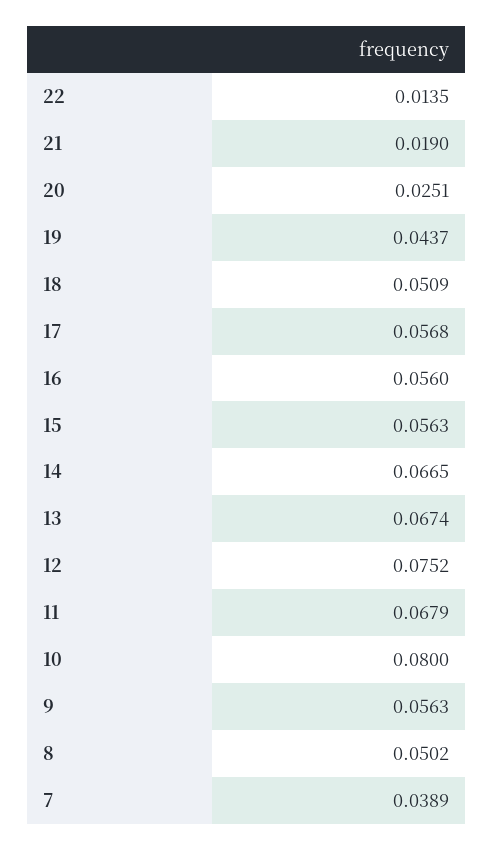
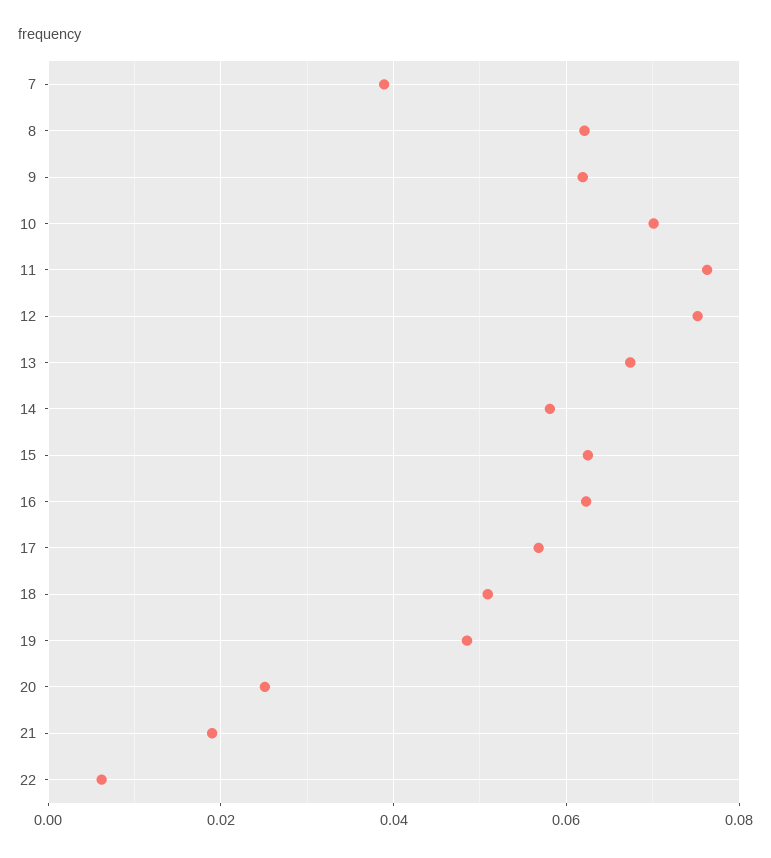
22: 0.0135 -> 0.006
19: 0.0437 -> 0.048
16: 0.056 -> 0.062
15: 0.0563 -> 0.062
14: 0.0665 -> 0.058
11: 0.0679 -> 0.076
10: 0.08 -> 0.07
9: 0.0563 -> 0.062
8: 0.0502 -> 0.062

